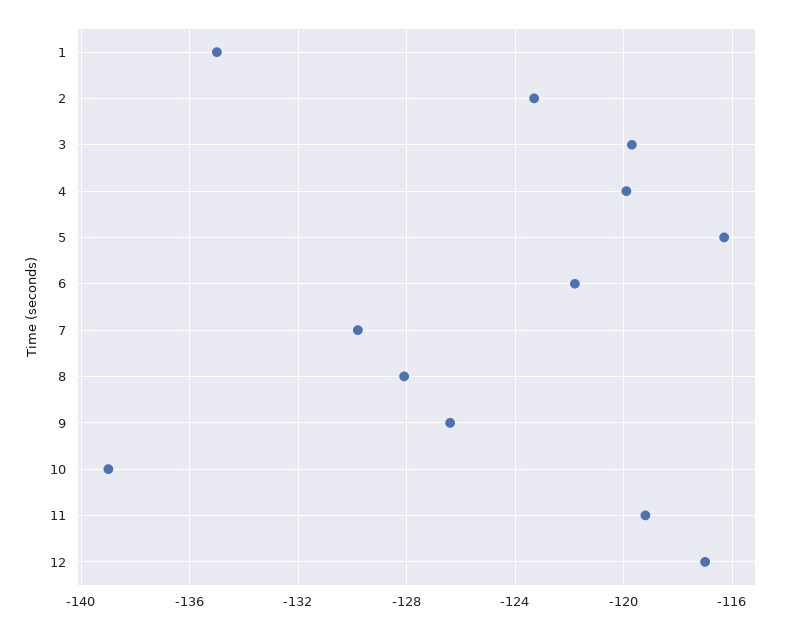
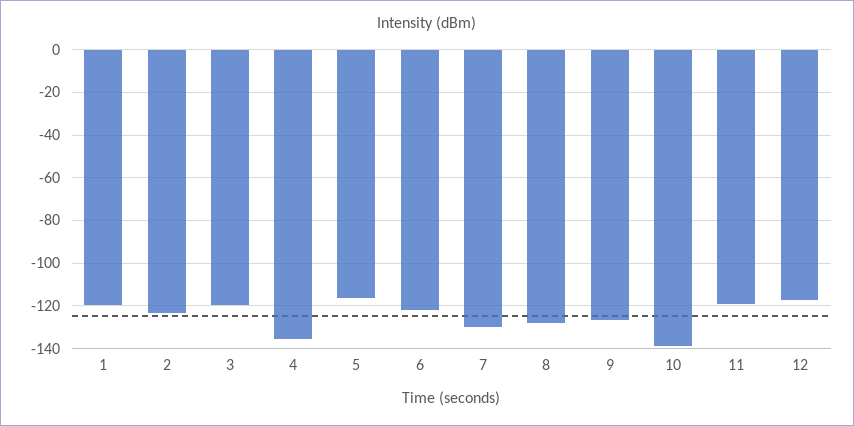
1: -135 -> -120
4: -120 -> -135

